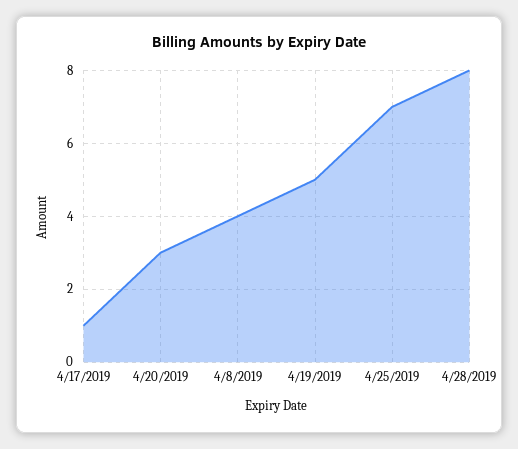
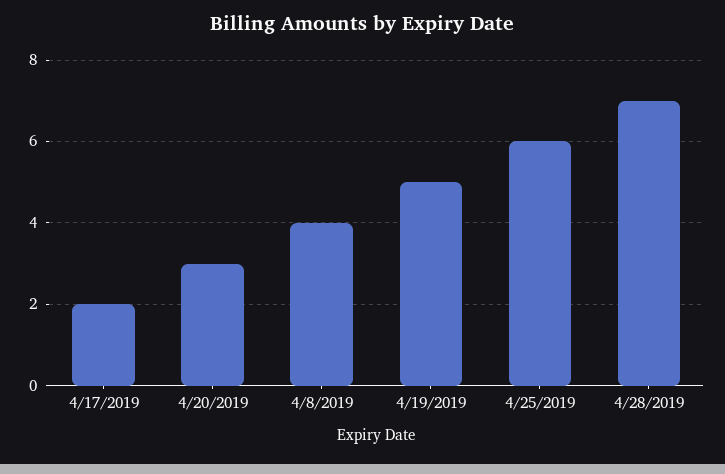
4/17/2019: 1 -> 2
4/25/2019: 7 -> 6
4/28/2019: 8 -> 7

